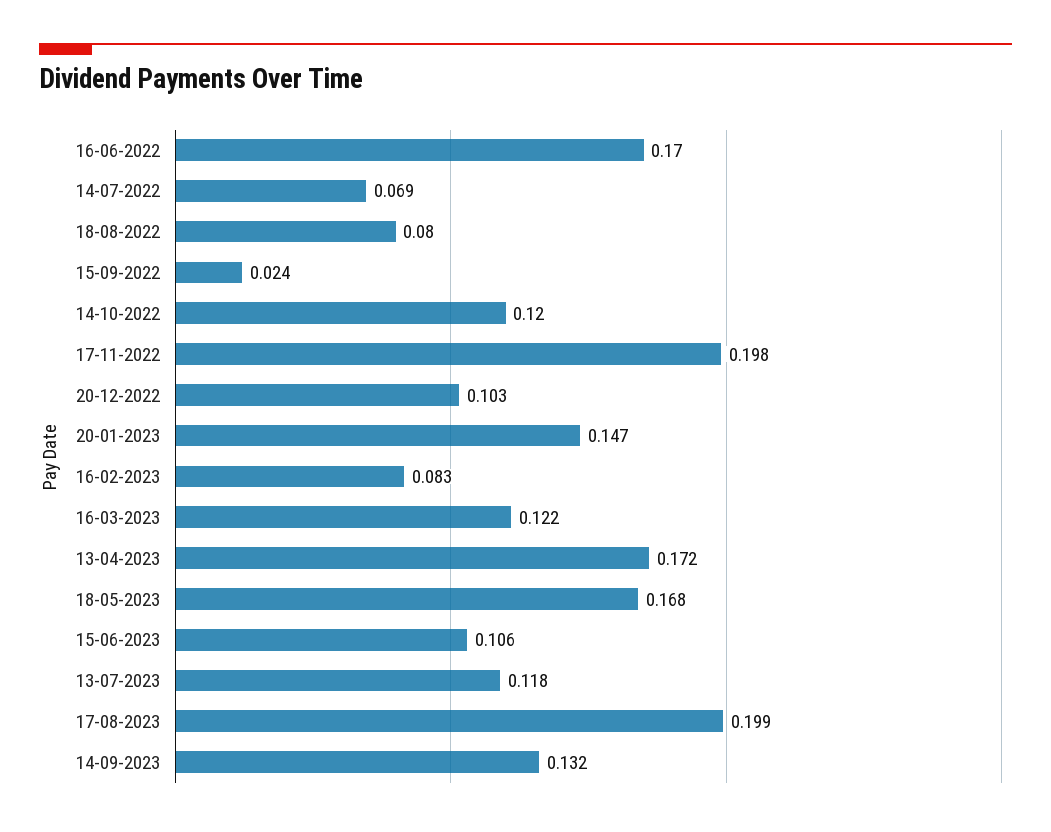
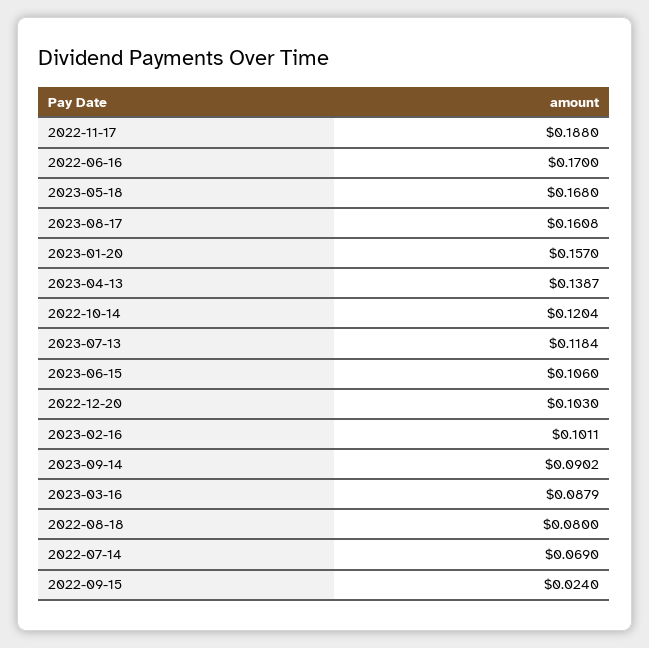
17-11-2022: 0.198 -> 0.188
20-01-2023: 0.147 -> 0.157
16-02-2023: 0.083 -> 0.1011
16-03-2023: 0.122 -> 0.0879
13-04-2023: 0.172 -> 0.1387
17-08-2023: 0.199 -> 0.1608
14-09-2023: 0.132 -> 0.0902

